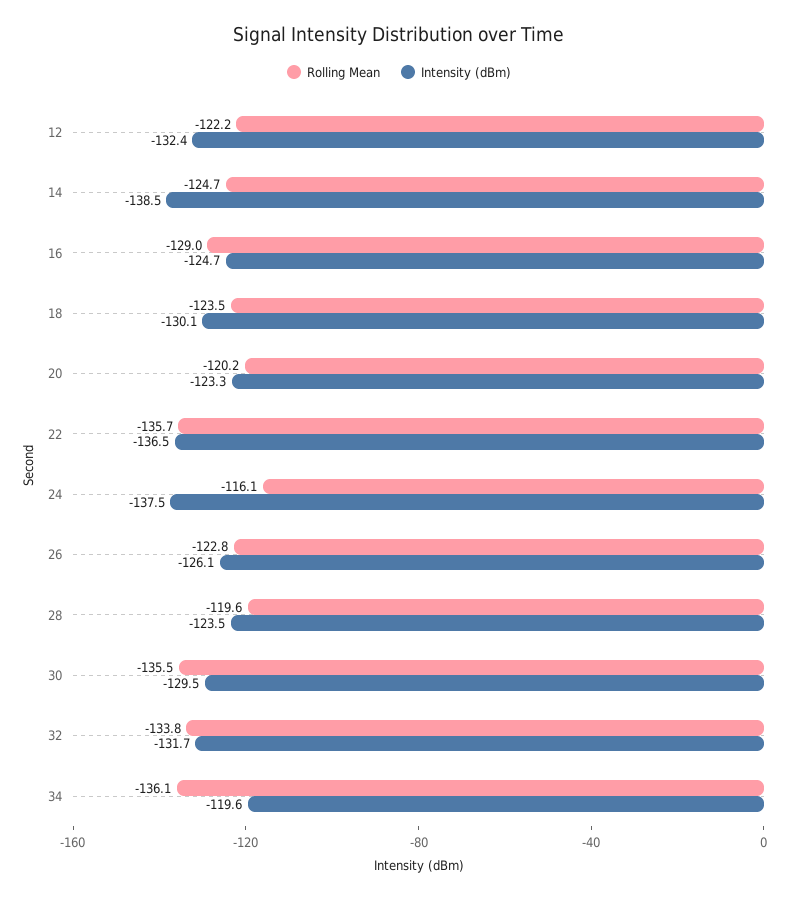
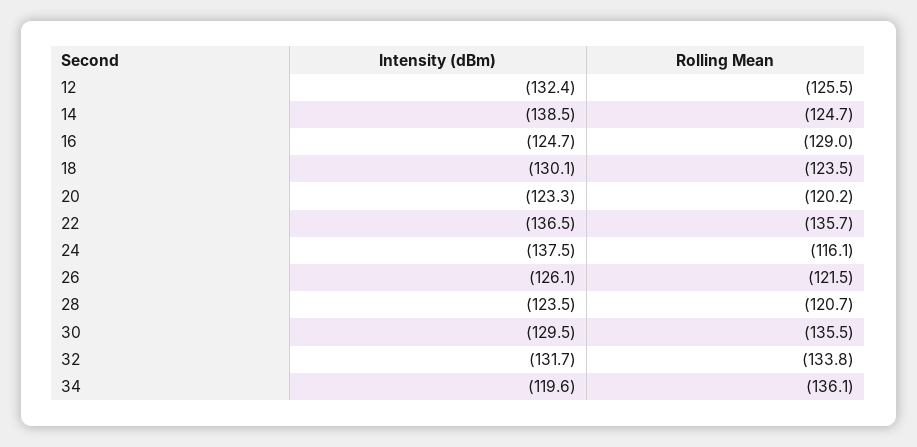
Rolling Mean, 12: -122.2 -> -125.5
Rolling Mean, 26: -122.8 -> -121.5
Rolling Mean, 28: -119.6 -> -120.7

